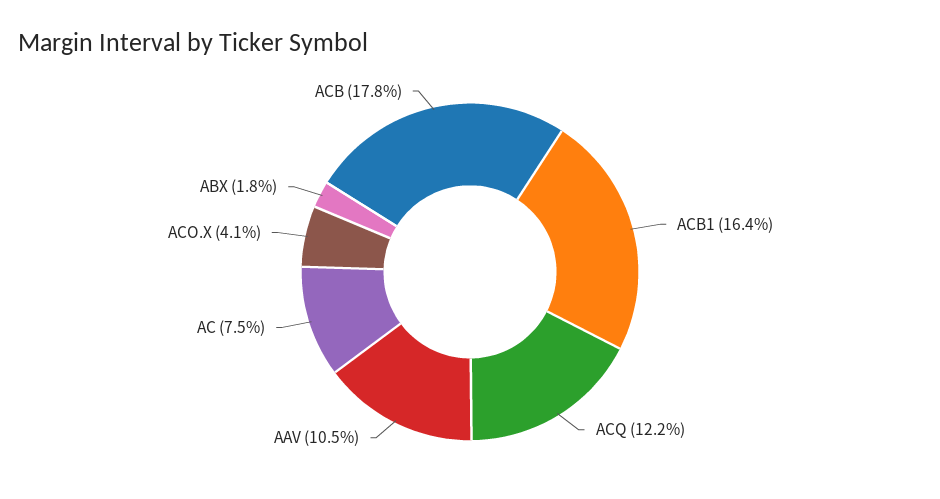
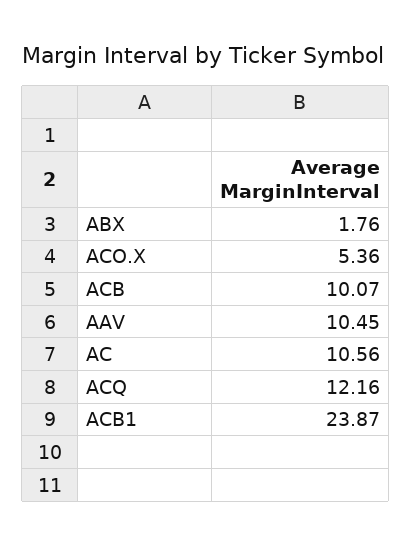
ACB1: 16.4 -> 23.87
AC: 7.5 -> 10.56
ACO.X: 4.1 -> 5.36
ACB: 17.8 -> 10.07

